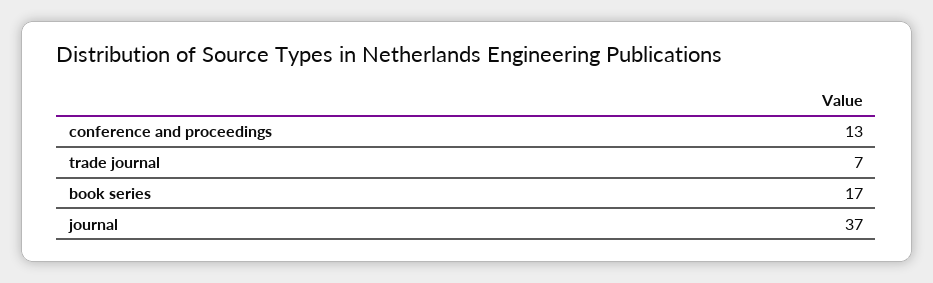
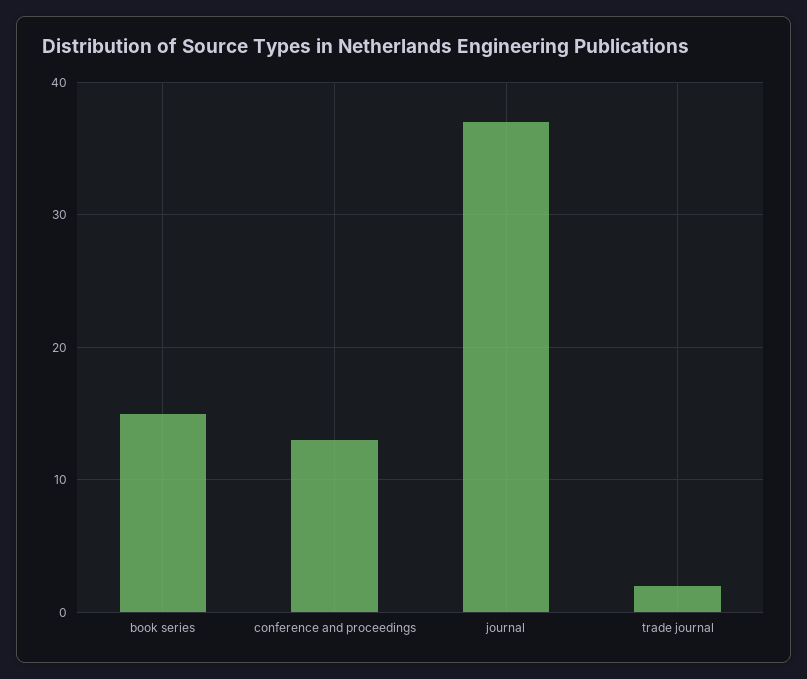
trade journal: 7 -> 2
book series: 17 -> 15

